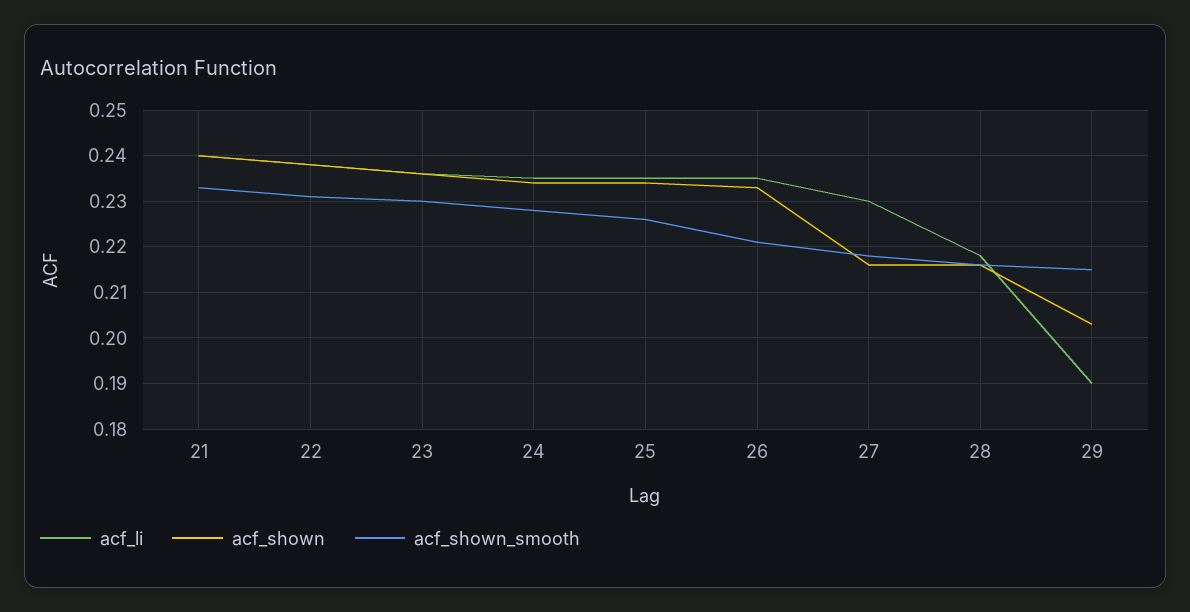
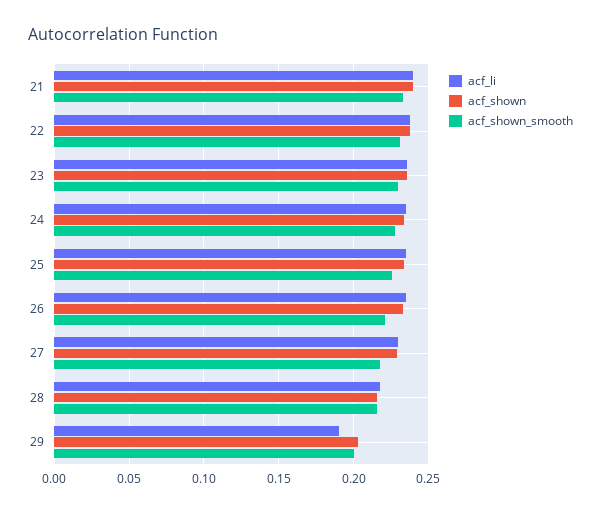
acf_shown, 27: 0.215 -> 0.23
acf_shown_smooth, 29: 0.215 -> 0.2

